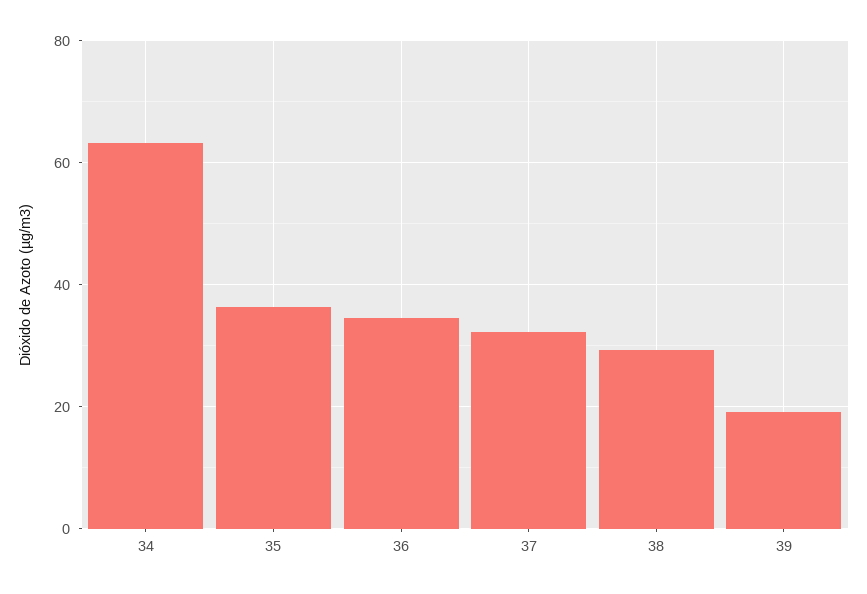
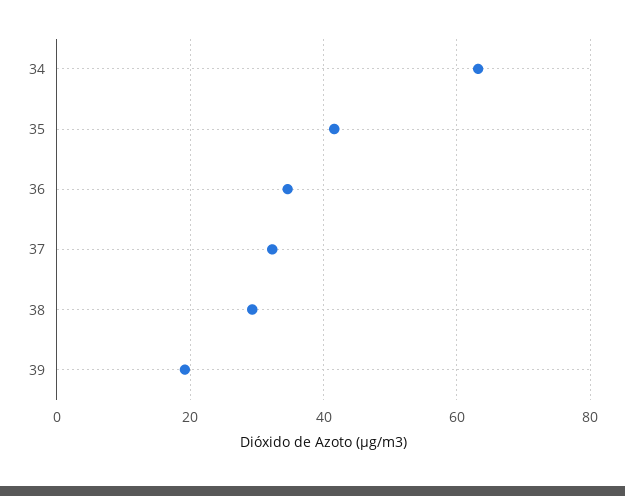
35: 36 -> 42

